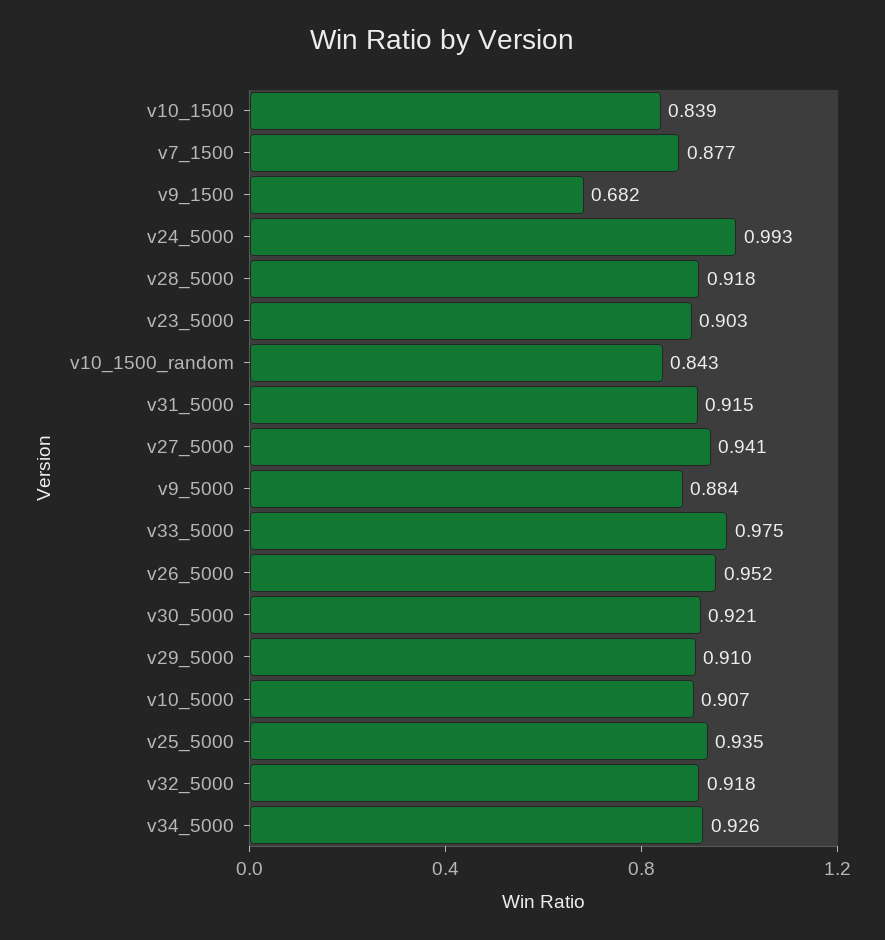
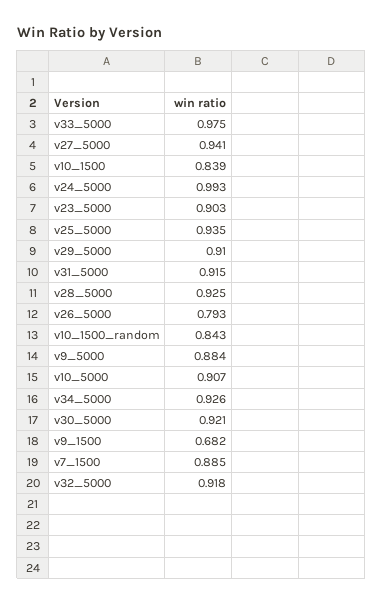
v7_1500: 0.877 -> 0.885
v28_5000: 0.918 -> 0.925
v26_5000: 0.952 -> 0.793

